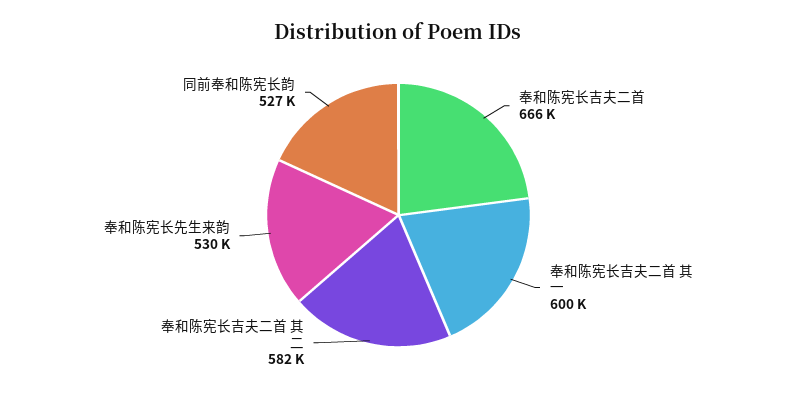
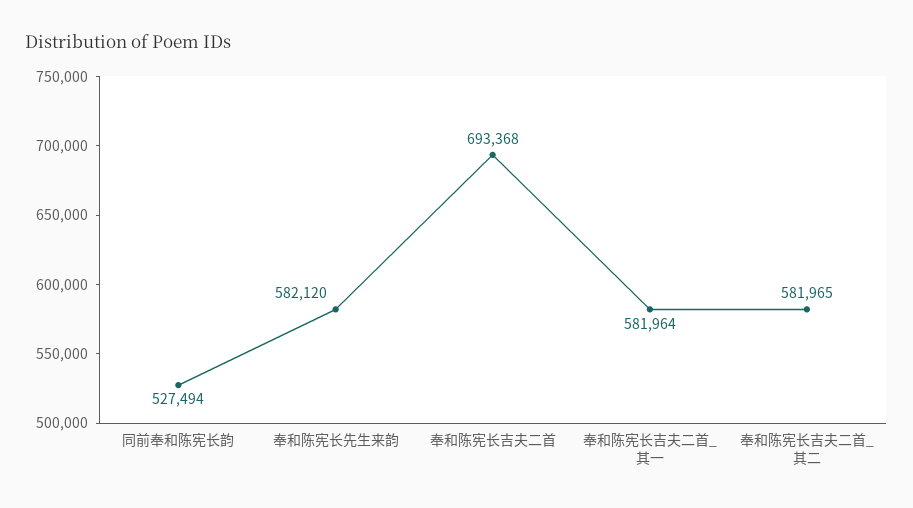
奉和陈宪长吉夫二首: 666000 -> 693368
奉和陈宪长吉夫二首 其一: 600000 -> 581964
奉和陈宪长先生来韵: 530000 -> 582120

